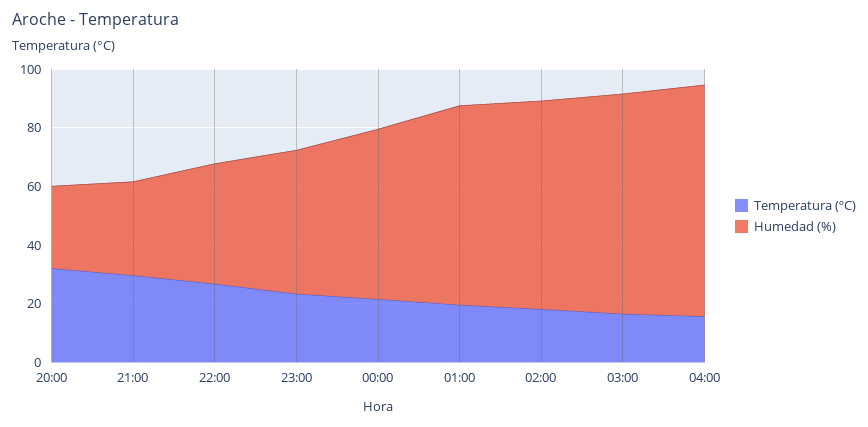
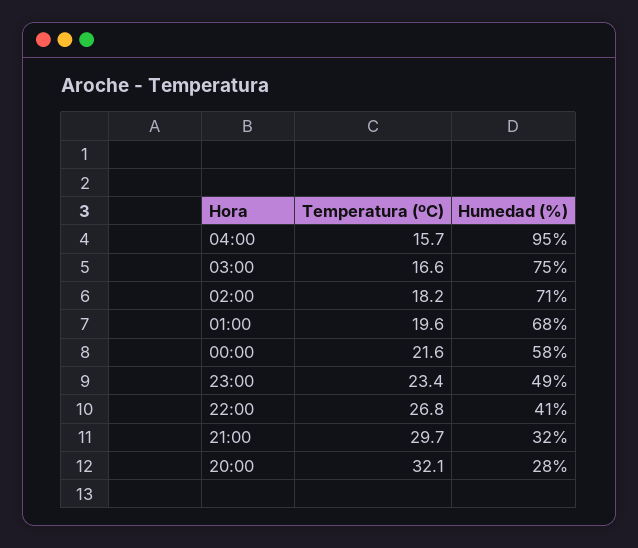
Humedad (%), 04:00: 80 -> 95

